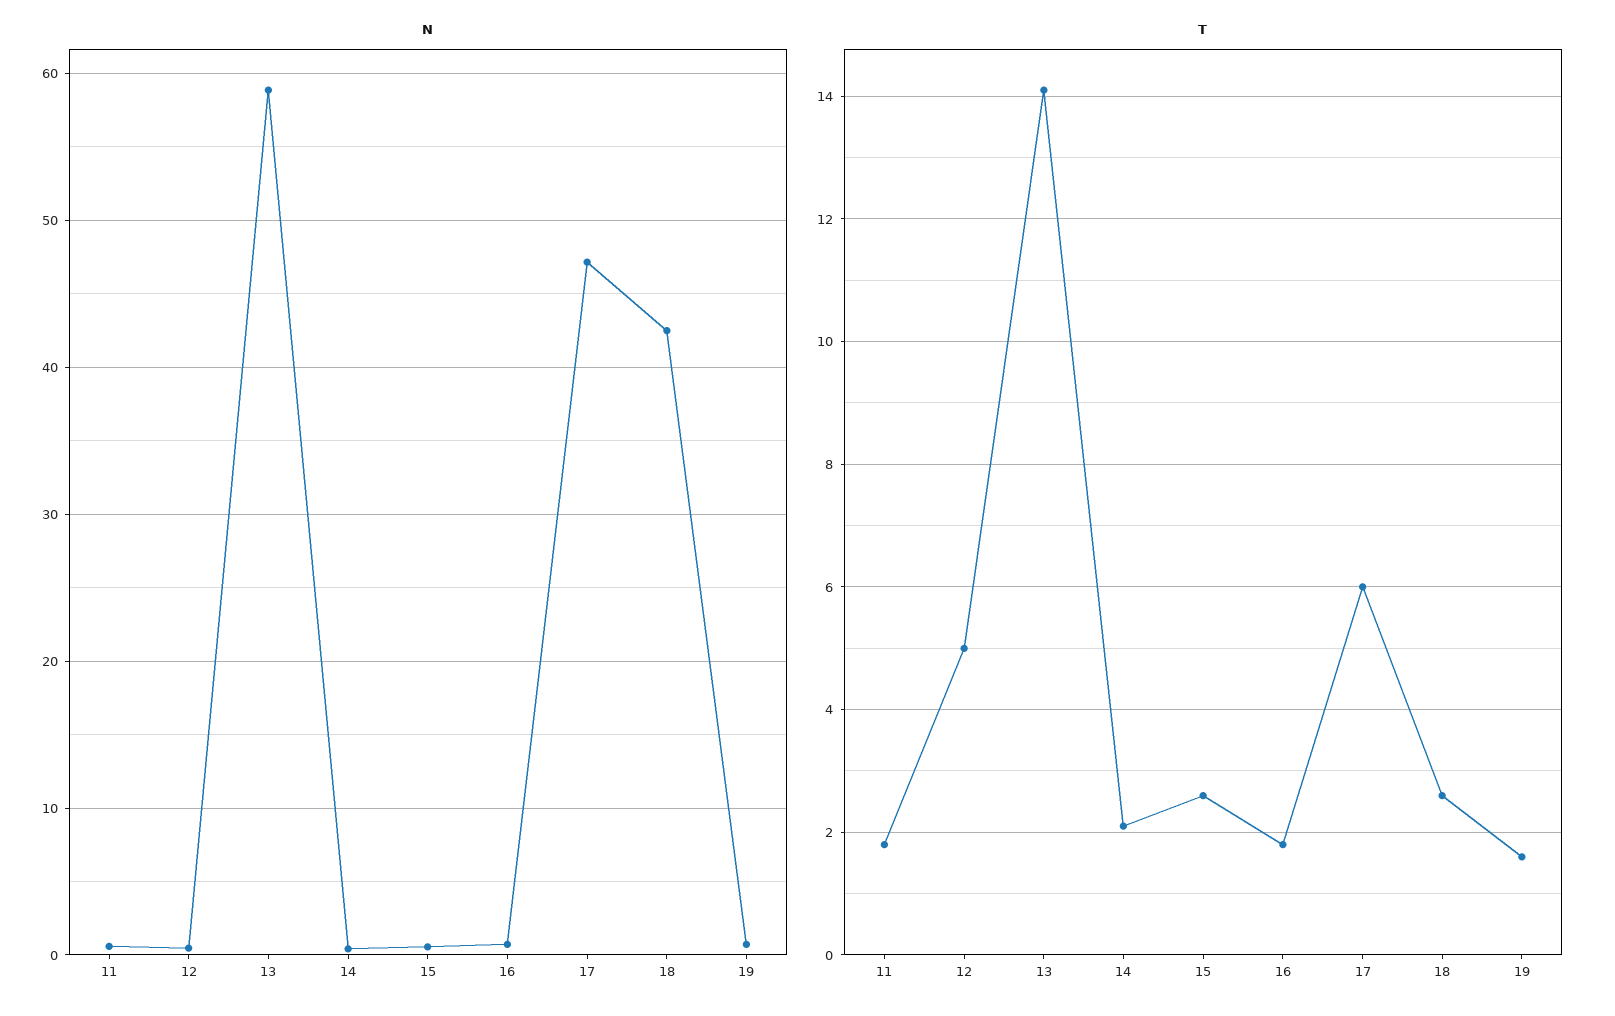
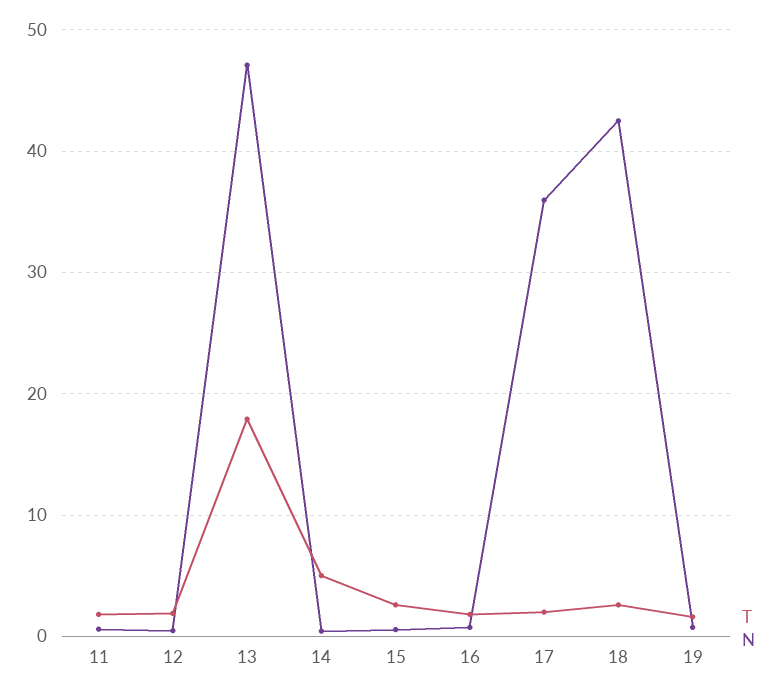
N, 13: 59 -> 47
N, 17: 47 -> 36
T, 12: 5 -> 2
T, 13: 14 -> 18
T, 14: 2 -> 5
T, 17: 6 -> 2

